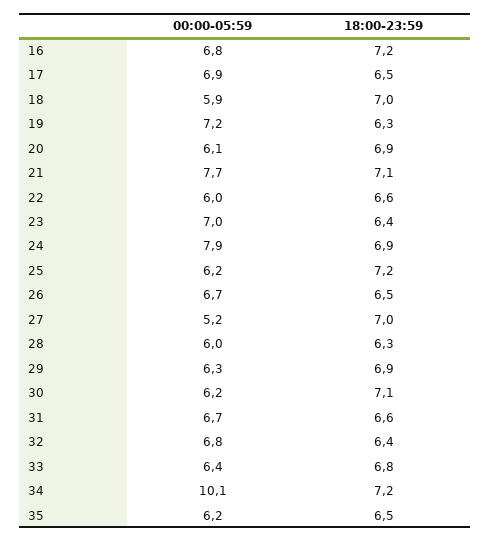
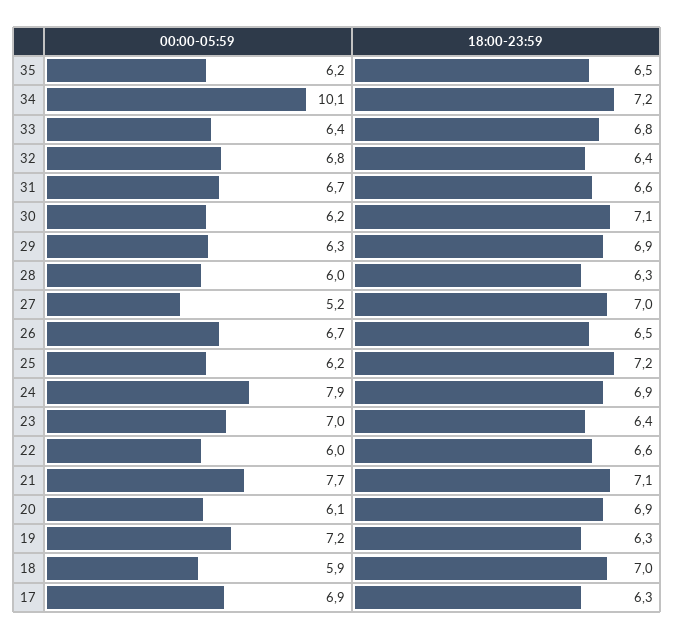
00:00-05:59, 16: 6.8 -> none
18:00-23:59, 16: 7.2 -> none
18:00-23:59, 17: 6.5 -> 6.3

